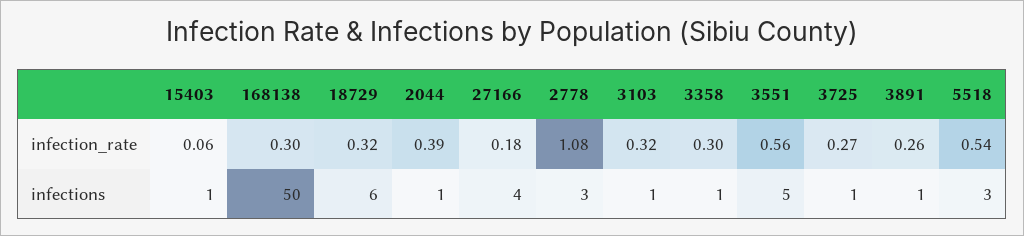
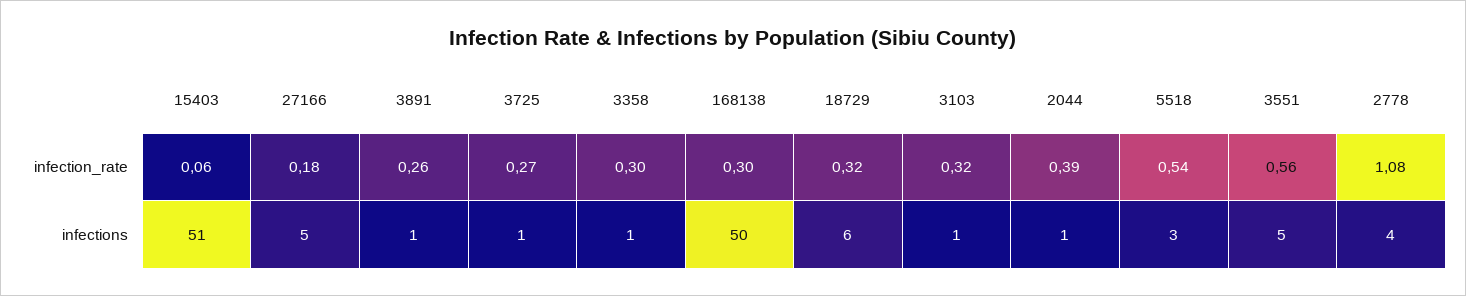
15403, infections: 1 -> 51
27166, infections: 4 -> 5
2778, infections: 3 -> 4

